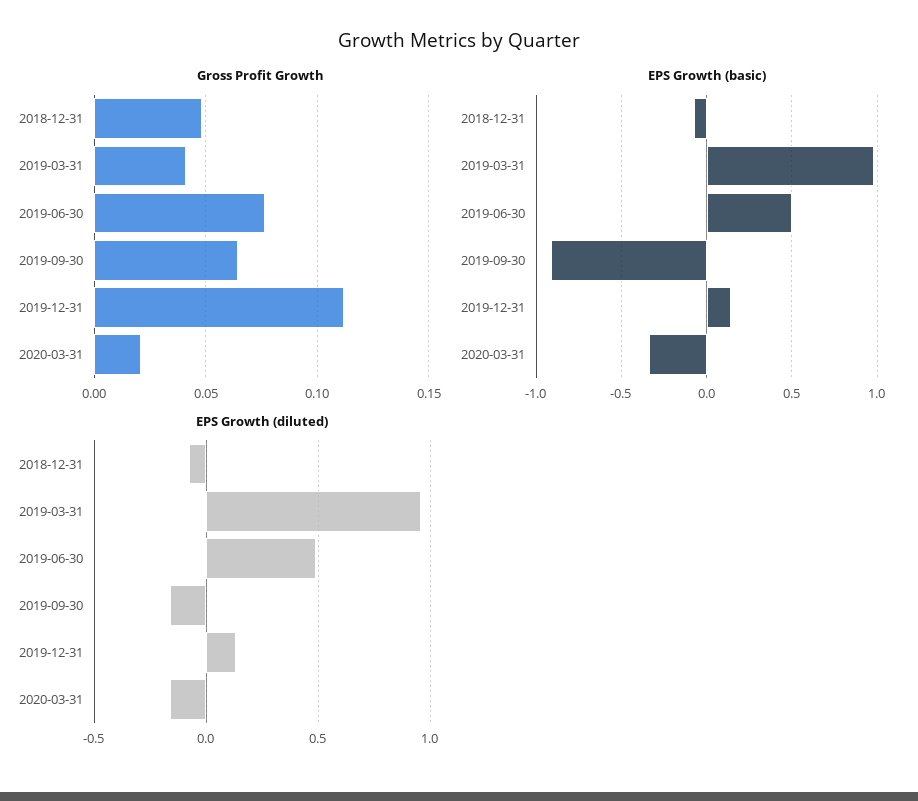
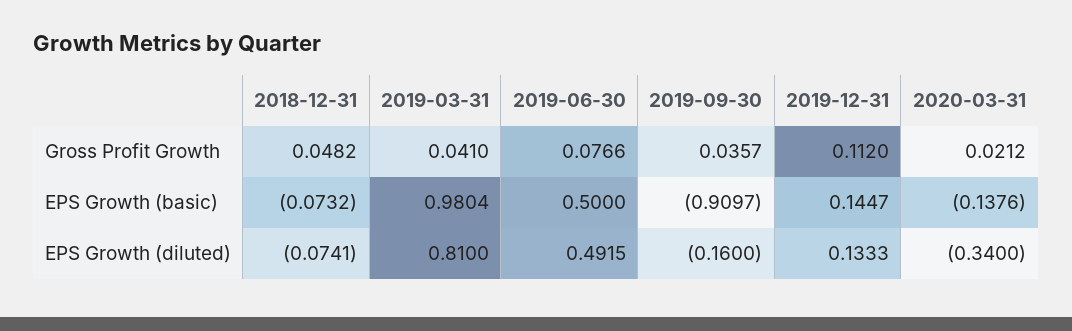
Gross Profit Growth, 2019-09-30: 0.065 -> 0.0357
EPS Growth (basic), 2020-03-31: -0.35 -> -0.1376
EPS Growth (diluted), 2019-03-31: 0.95 -> 0.81
EPS Growth (diluted), 2020-03-31: -0.15 -> -0.34

